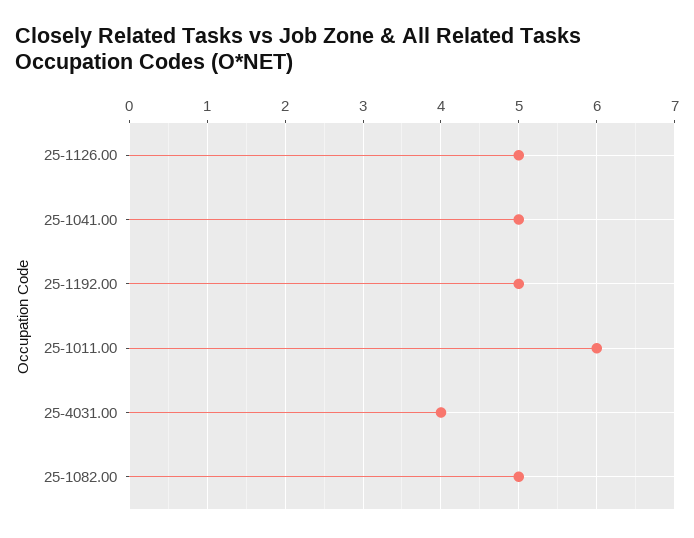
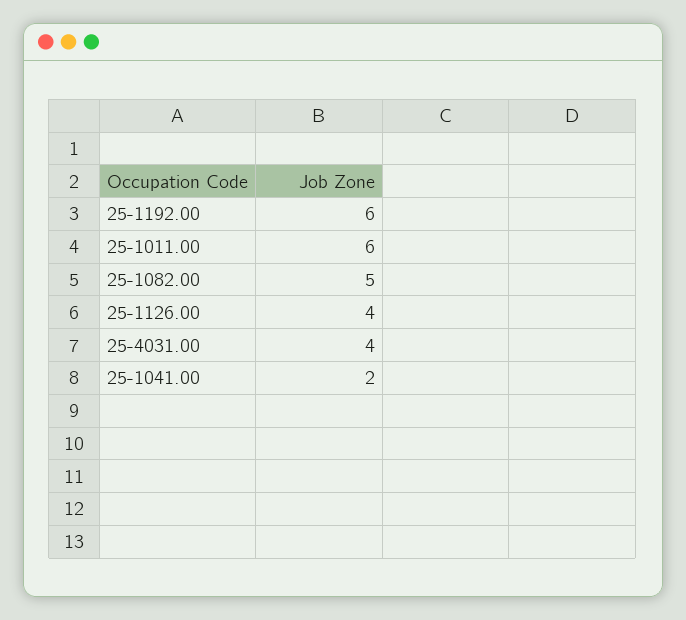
25-1126.00: 5 -> 4
25-1041.00: 5 -> 2
25-1192.00: 5 -> 6

